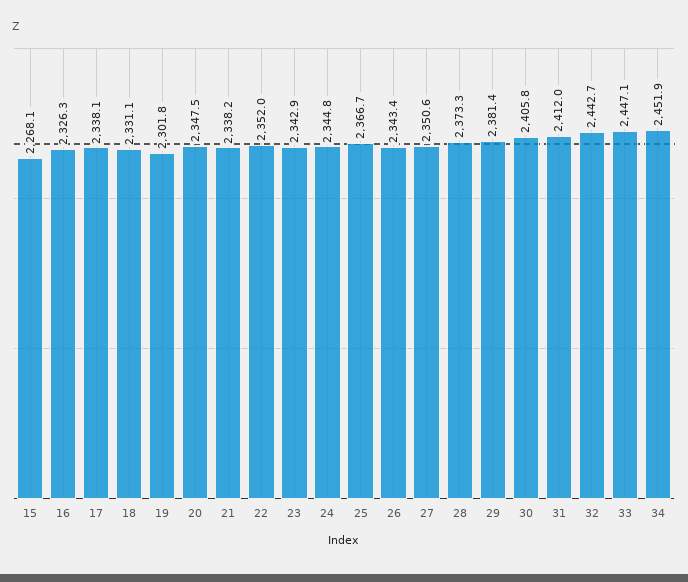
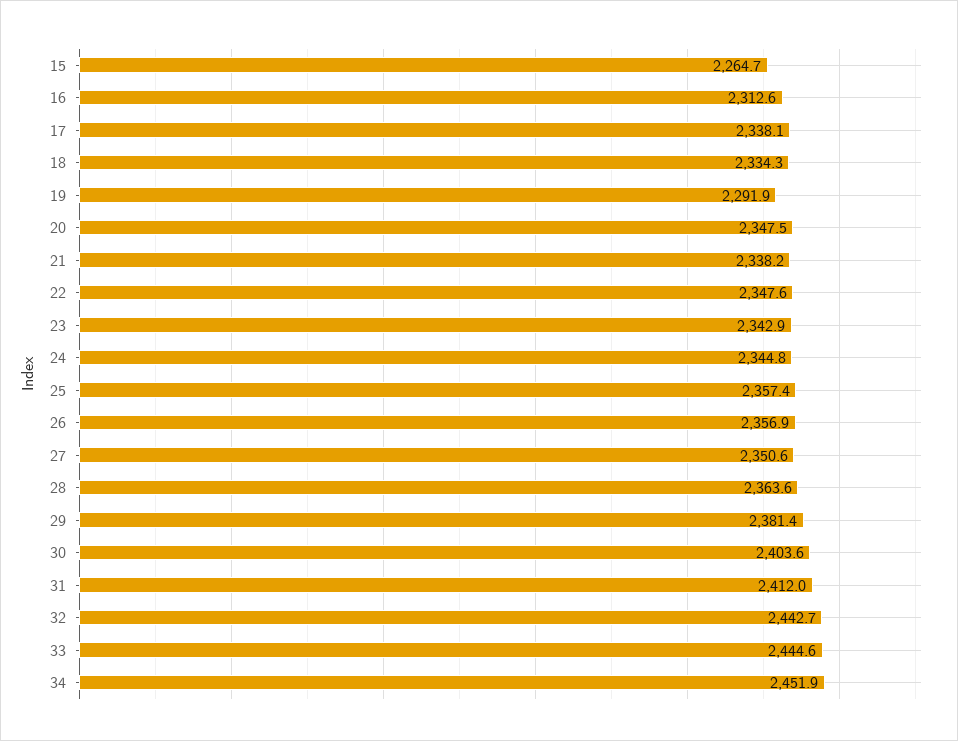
15: 2268.1 -> 2264.7
16: 2326.3 -> 2312.6
18: 2331.1 -> 2334.3
19: 2301.8 -> 2291.9
22: 2352 -> 2347.6
25: 2366.7 -> 2357.4
26: 2343.4 -> 2356.9
28: 2373.3 -> 2363.6
30: 2405.8 -> 2403.6
33: 2447.1 -> 2444.6

